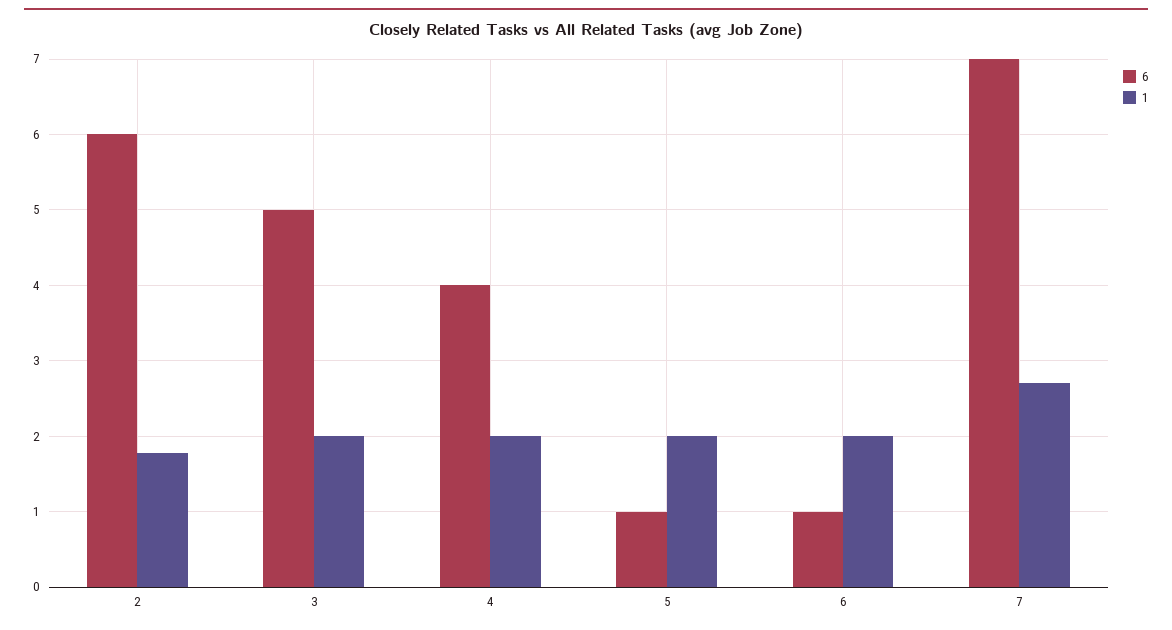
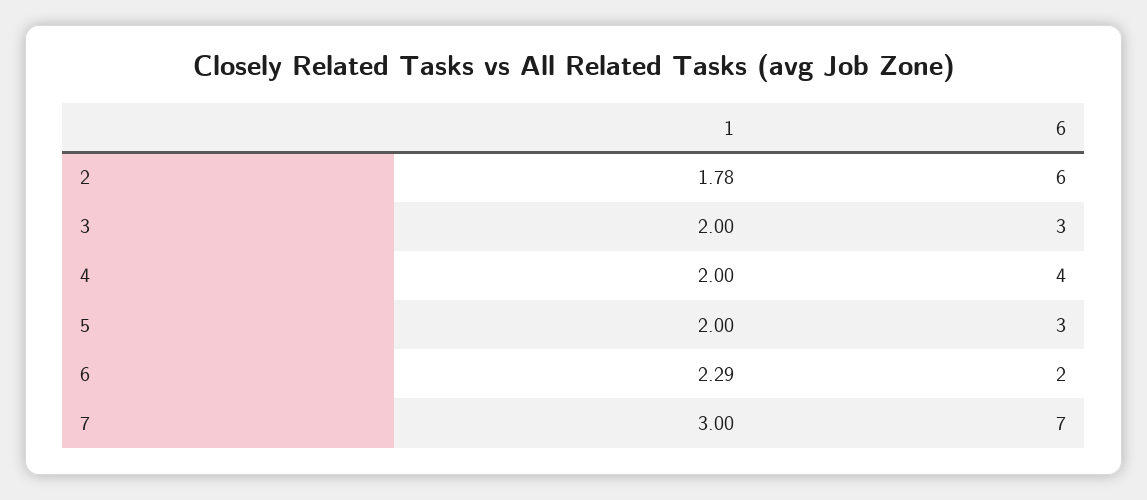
6, 3: 5 -> 3
6, 5: 1 -> 3
6, 6: 1 -> 2
1, 6: 2 -> 2.29
1, 7: 2.7 -> 3

